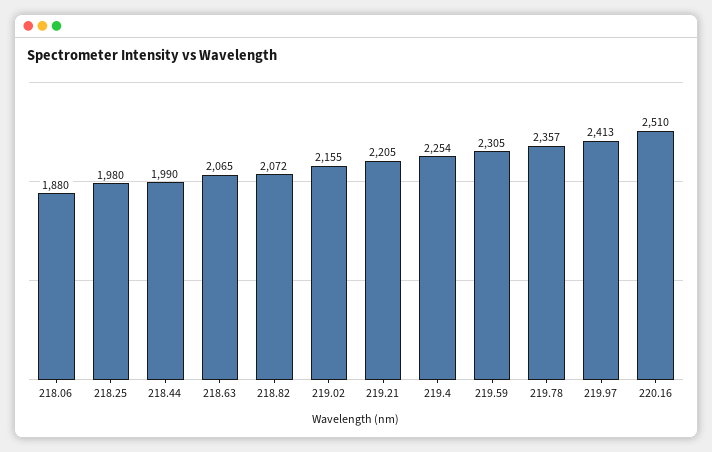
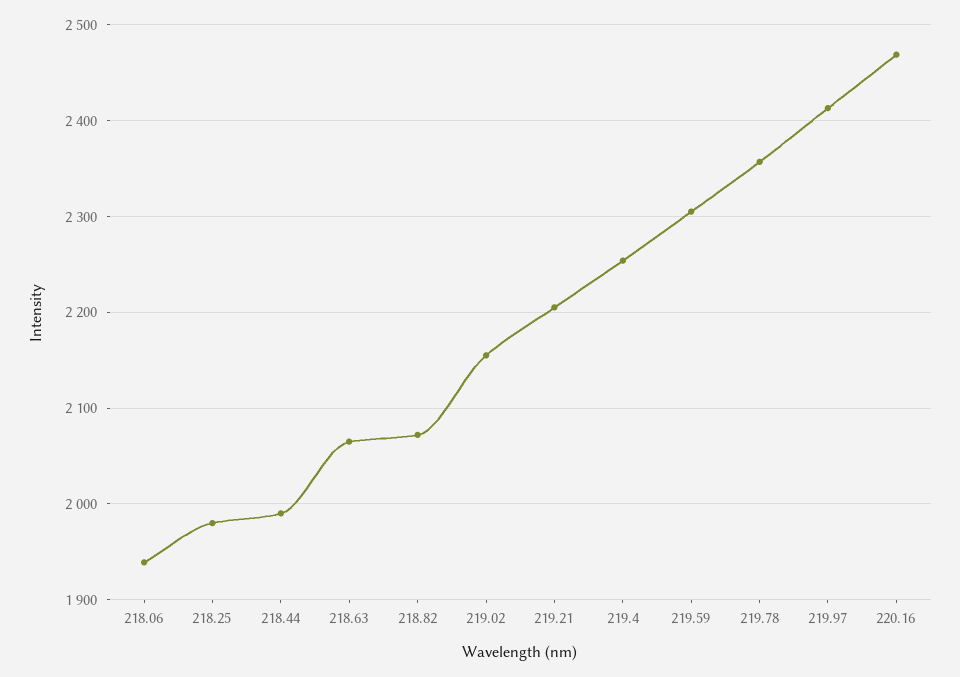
218.06: 1880 -> 1940
220.16: 2510 -> 2470

